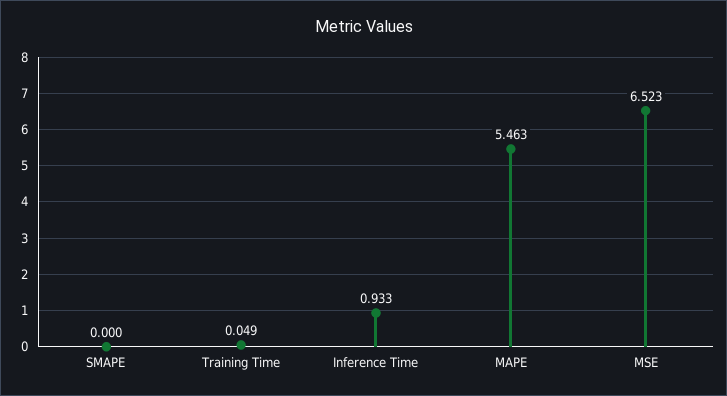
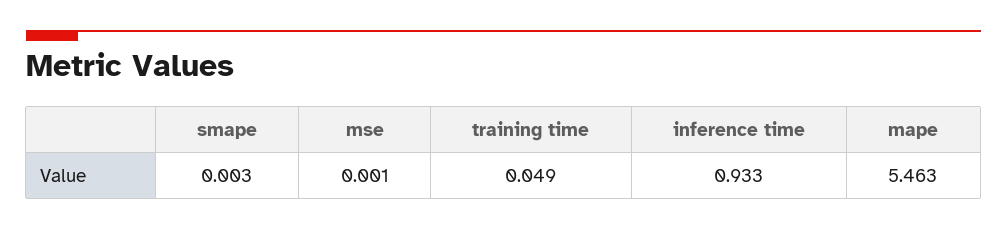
SMAPE: 0 -> 0.003
MSE: 6.523 -> 0.001

